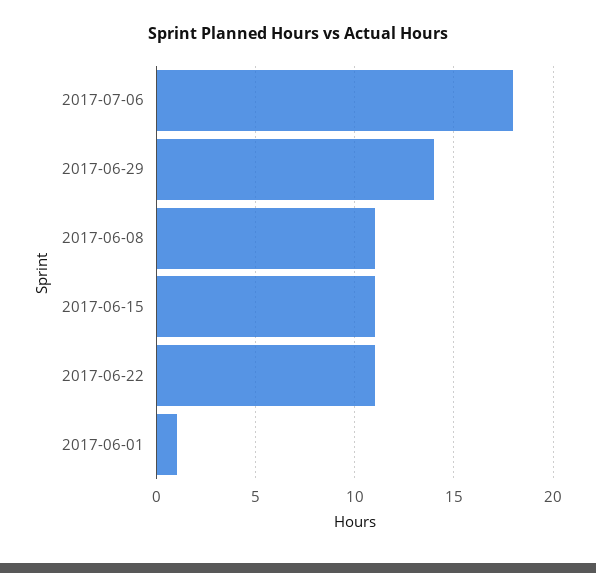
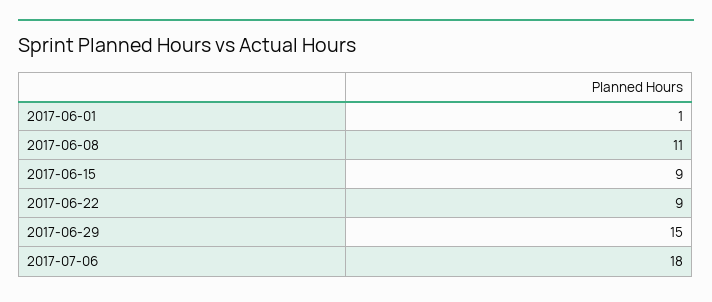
2017-06-29: 14 -> 15
2017-06-15: 11 -> 9
2017-06-22: 11 -> 9

